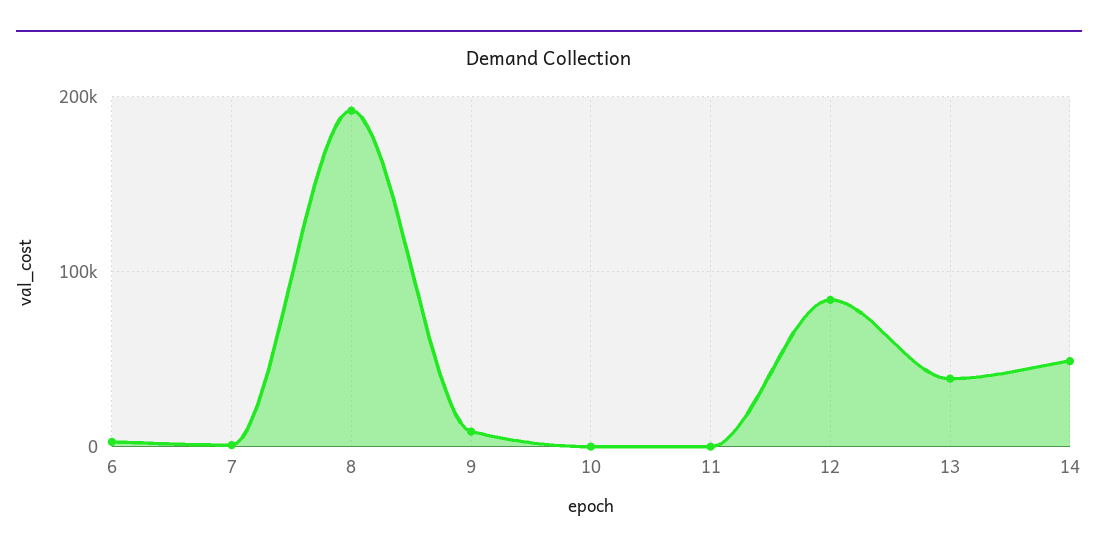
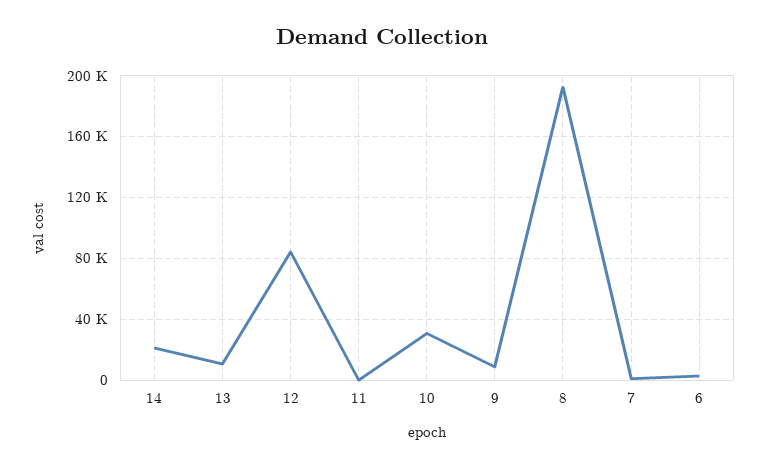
10: 0 -> 30000
13: 40000 -> 10000
14: 50000 -> 20000

